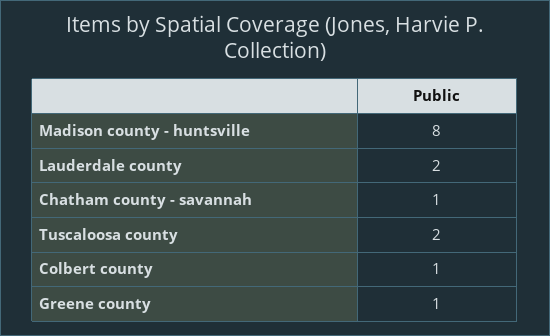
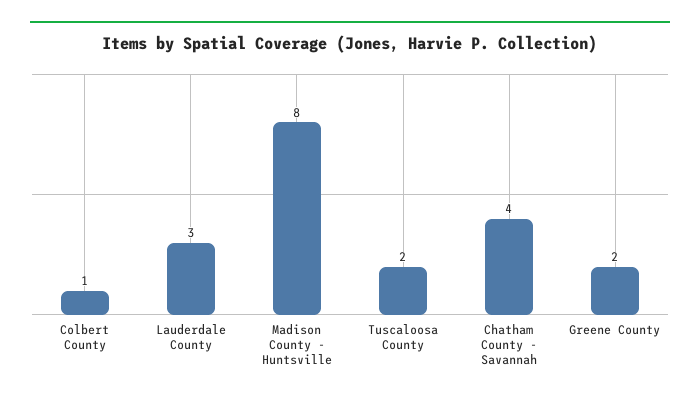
Lauderdale county: 2 -> 3
Chatham county - savannah: 1 -> 4
Greene county: 1 -> 2

